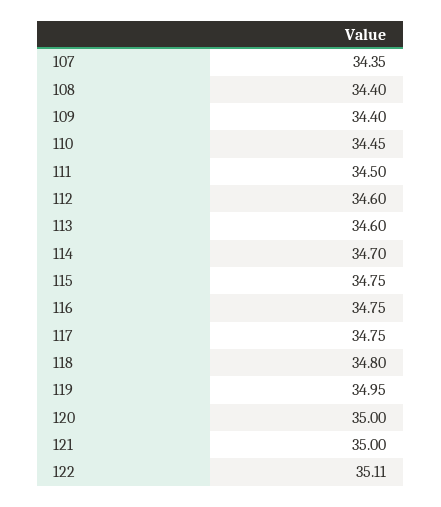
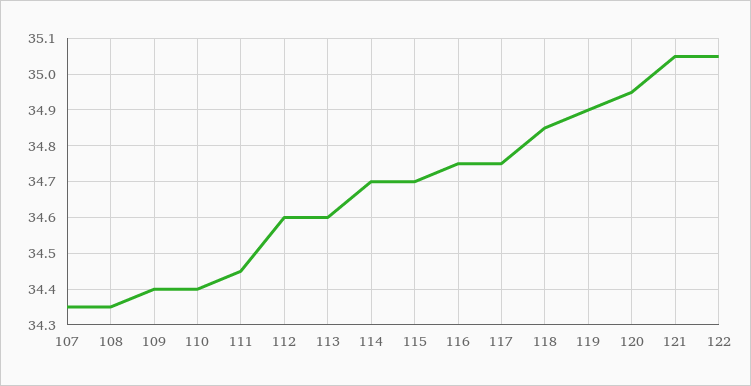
108: 34.4 -> 34.35
110: 34.45 -> 34.4
111: 34.5 -> 34.45
115: 34.75 -> 34.7
118: 34.8 -> 34.85
119: 34.95 -> 34.9
120: 35 -> 34.95
121: 35 -> 35.05
122: 35.11 -> 35.05

